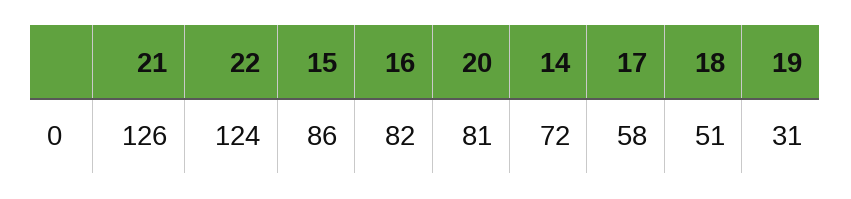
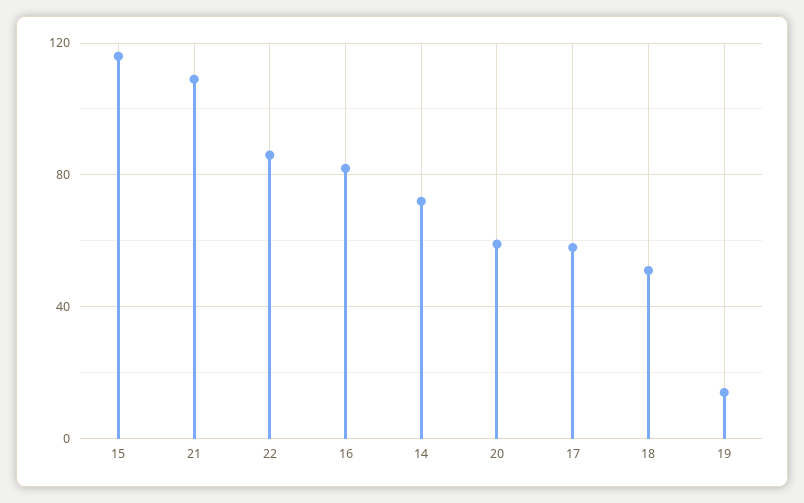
21: 126 -> 110
22: 124 -> 85
15: 86 -> 115
20: 81 -> 60
19: 31 -> 15

